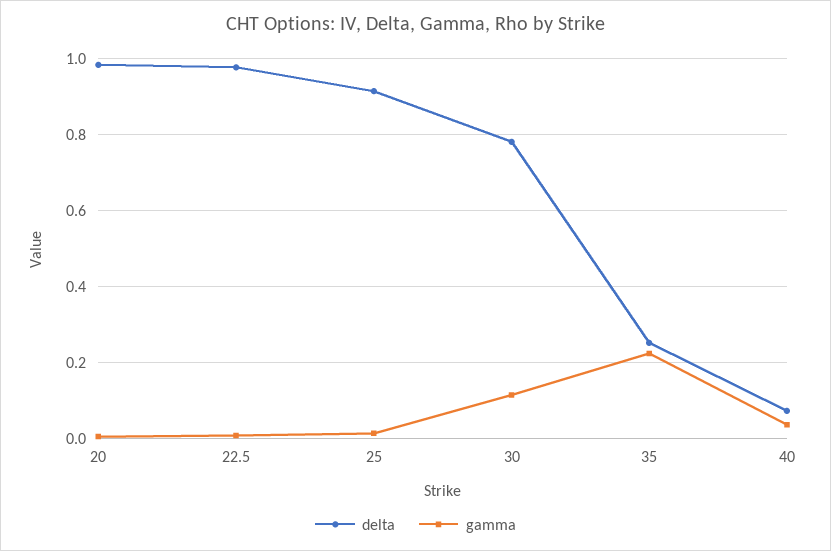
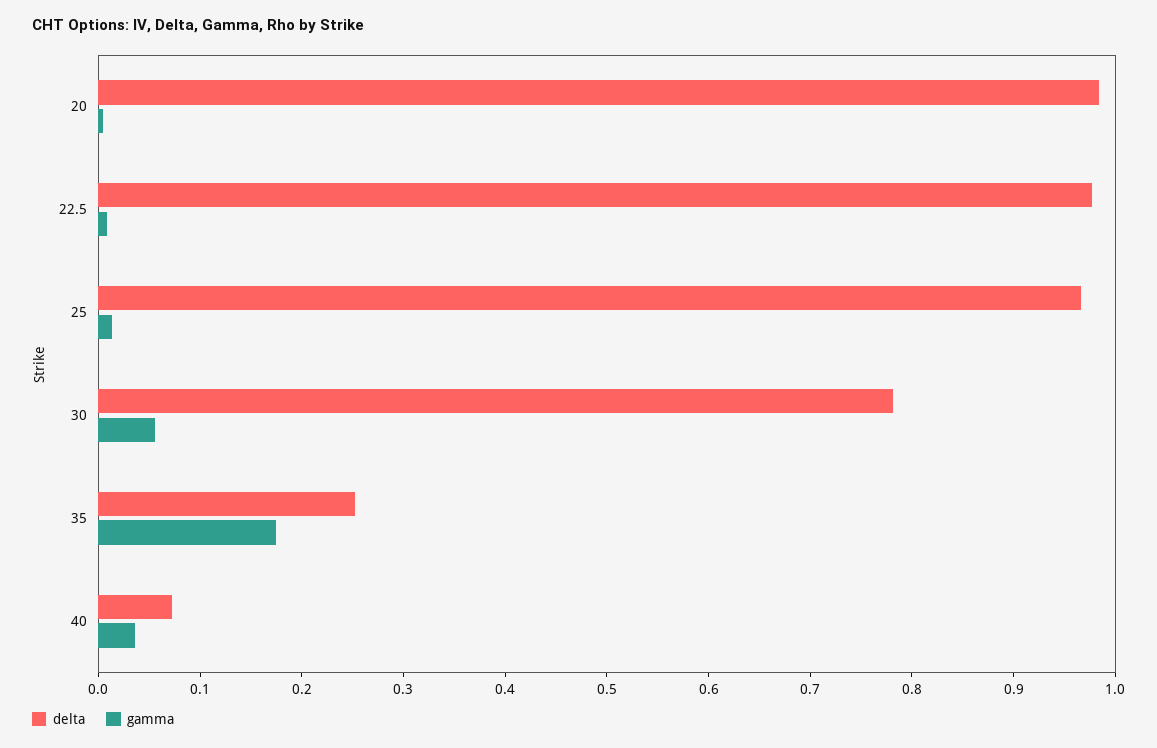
delta, 25: 0.92 -> 0.96
gamma, 30: 0.12 -> 0.06
gamma, 35: 0.22 -> 0.18

